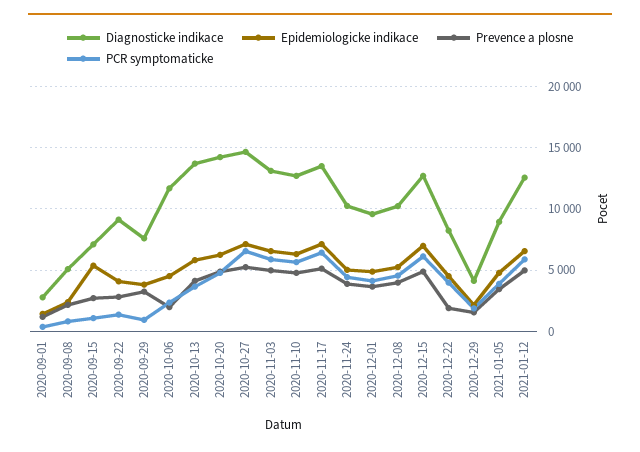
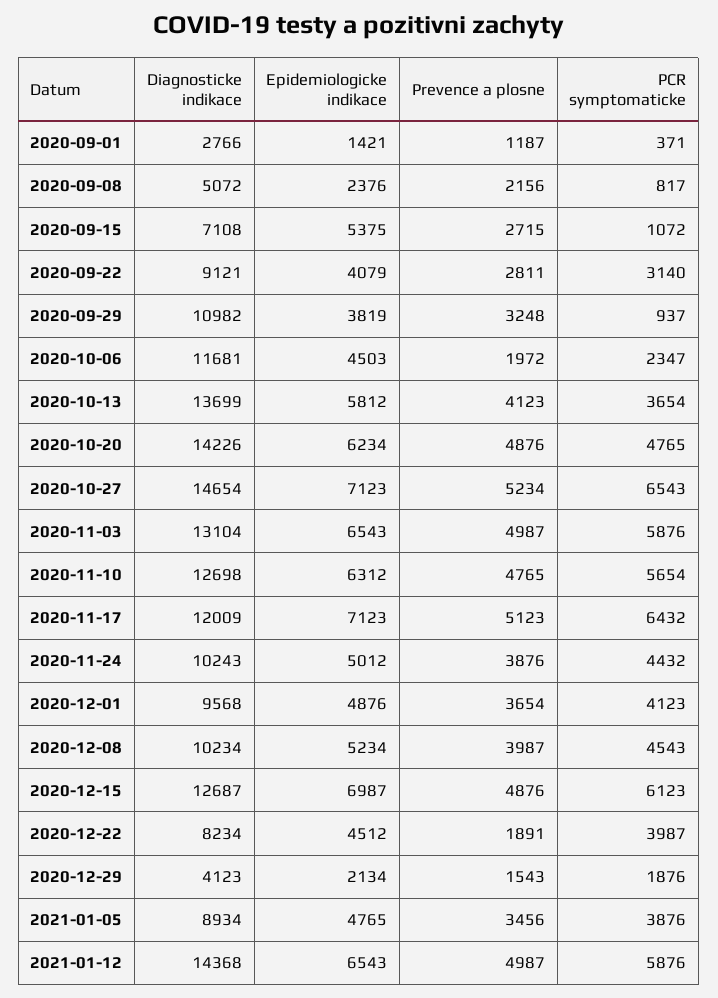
PCR symptomaticke, 2020-09-22: 1500 -> 3140
Diagnosticke indikace, 2020-09-29: 7500 -> 10982
Diagnosticke indikace, 2020-11-17: 13500 -> 12009
Diagnosticke indikace, 2021-01-12: 12500 -> 14368

